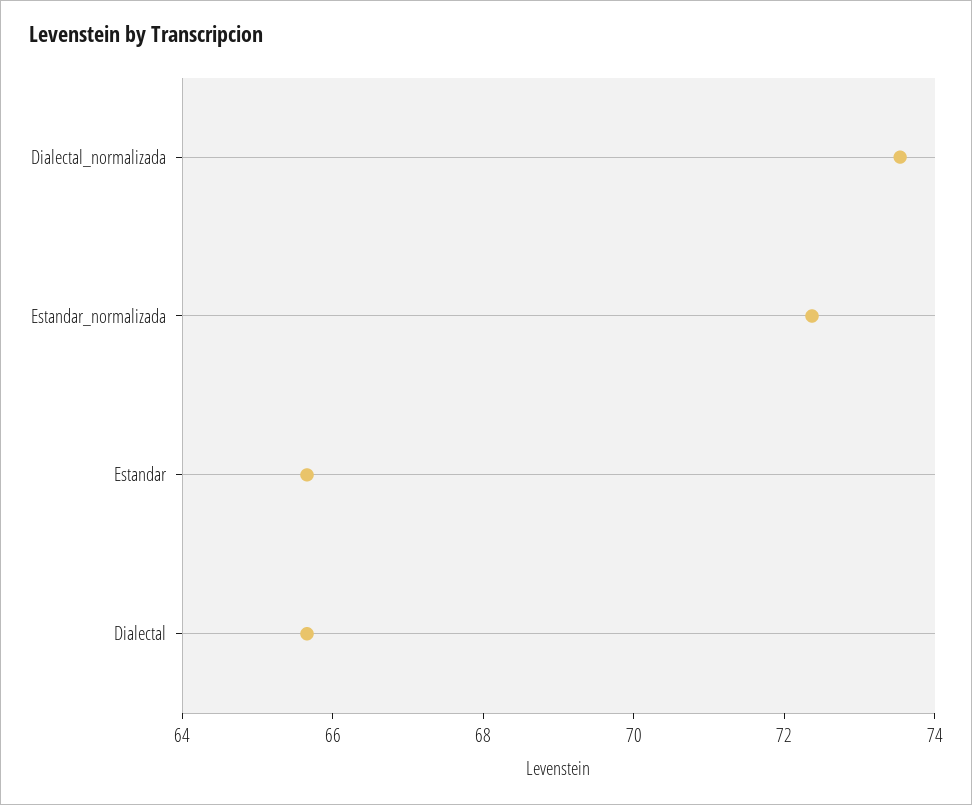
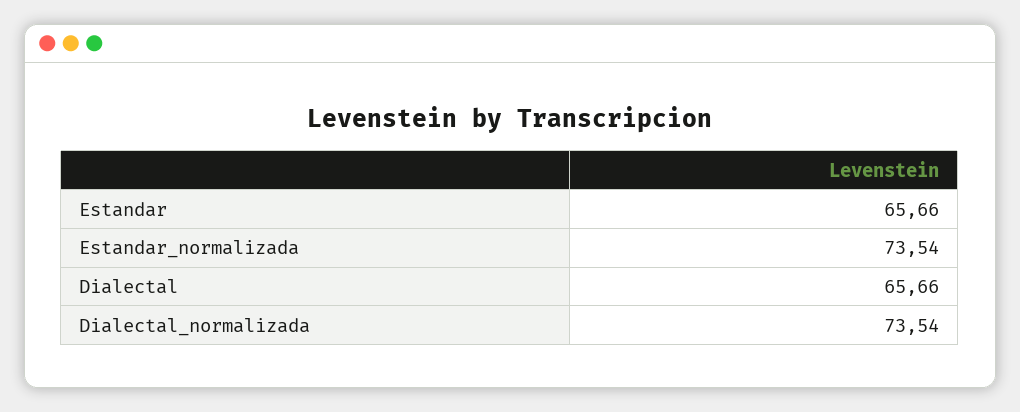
Estandar_normalizada: 72.5 -> 73.54

